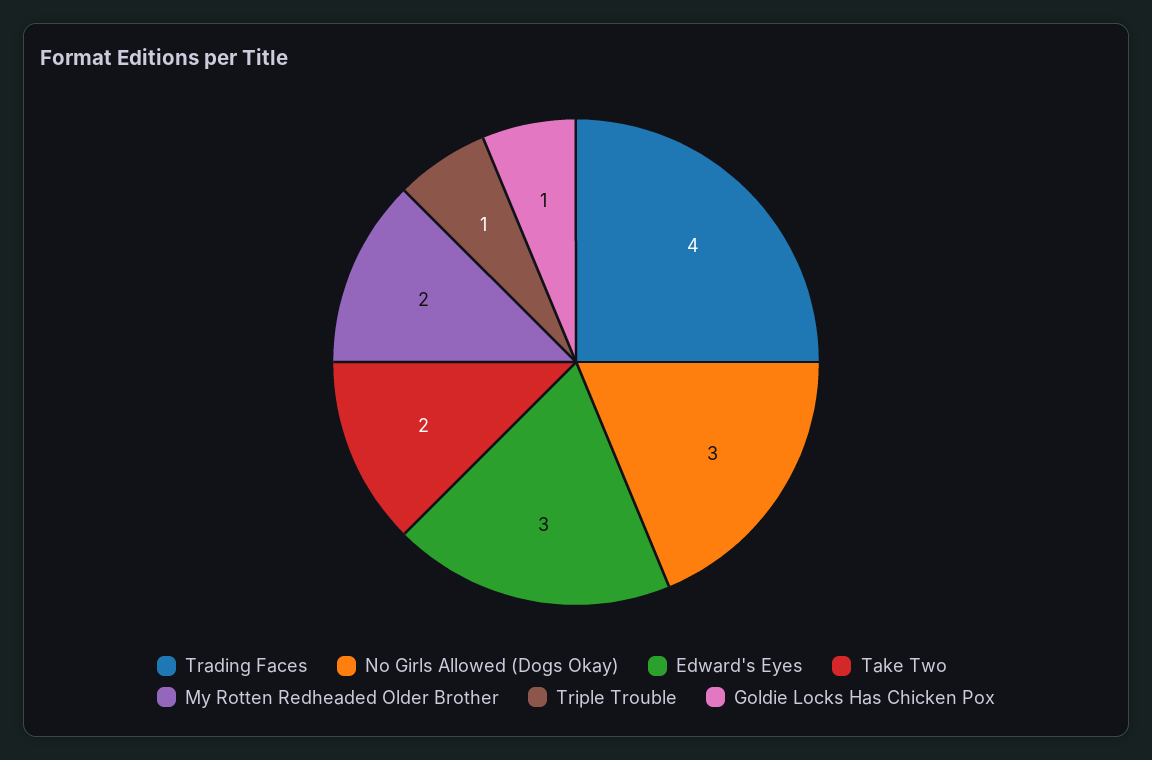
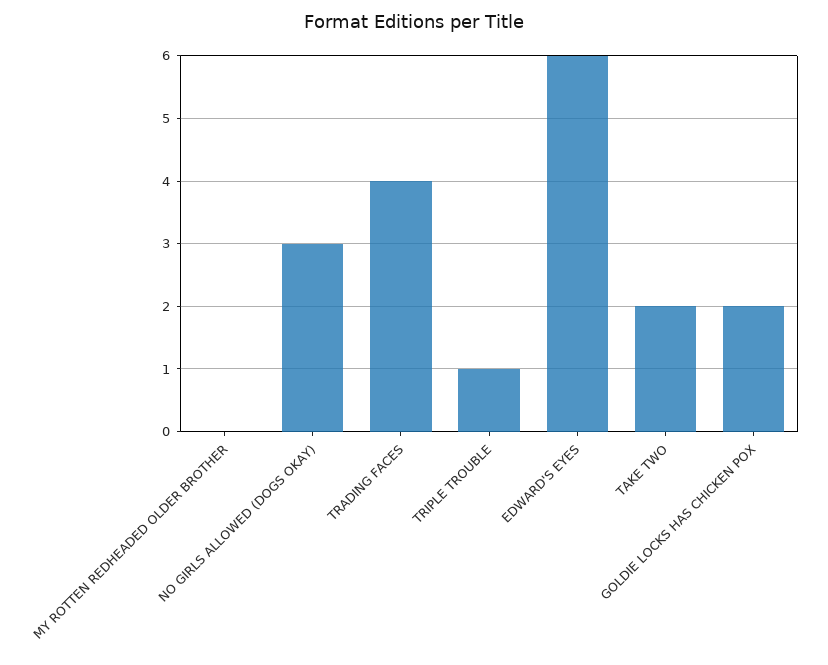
Edward's Eyes: 3 -> 6
My Rotten Redheaded Older Brother: 2 -> 0
Goldie Locks Has Chicken Pox: 1 -> 2

